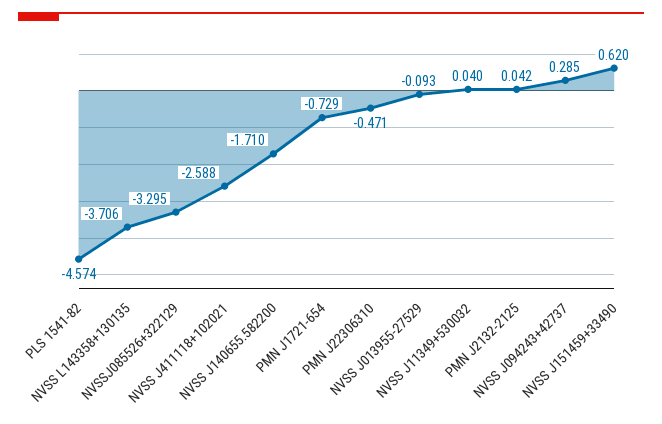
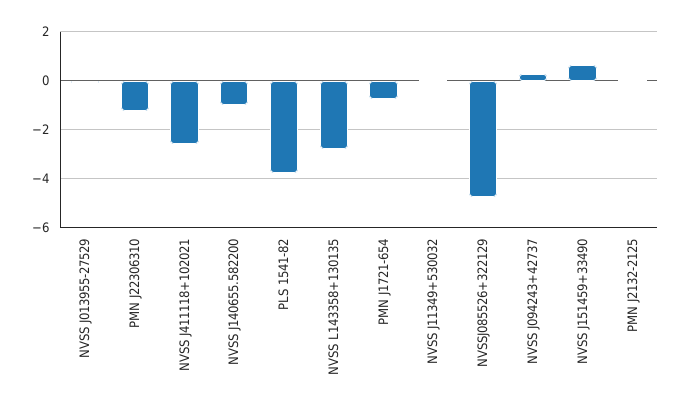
PLS 1541-82: -4.574 -> -3.75
NVSS L143358+130135: -3.706 -> -2.75
NVSSJ085526+322129: -3.295 -> -4.75
NVSS J140655.582200: -1.71 -> -1
PMN J22306310: -0.471 -> -1.25

